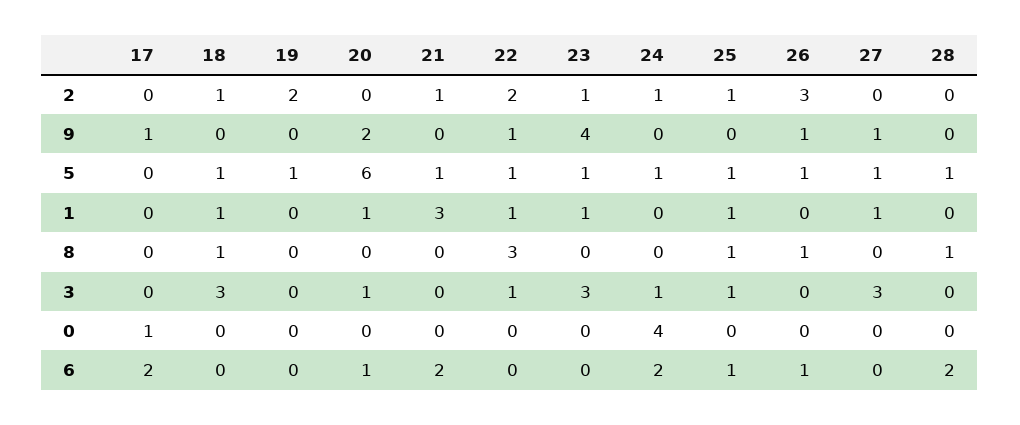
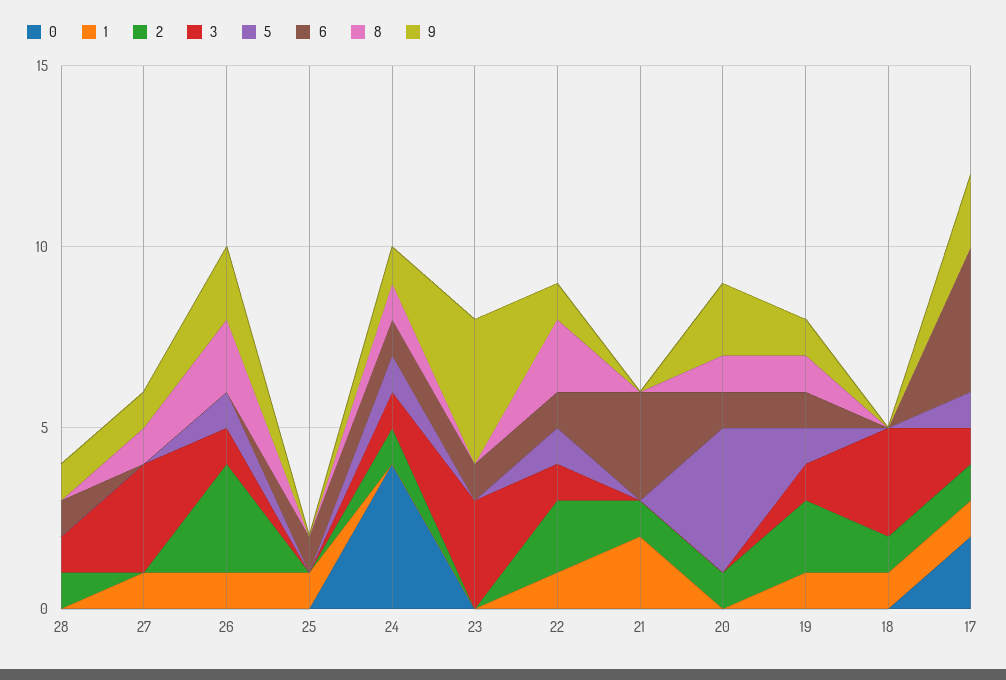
2, 17: 0 -> 1
2, 20: 0 -> 1
2, 23: 1 -> 0
2, 25: 1 -> 0
2, 28: 0 -> 1
9, 17: 1 -> 2
9, 19: 0 -> 1
9, 24: 0 -> 1
9, 26: 1 -> 2
9, 28: 0 -> 1
5, 17: 0 -> 1
5, 18: 1 -> 0
5, 20: 6 -> 4
5, 21: 1 -> 0
5, 23: 1 -> 0
5, 25: 1 -> 0
5, 27: 1 -> 0
5, 28: 1 -> 0
1, 17: 0 -> 1
1, 19: 0 -> 1
1, 20: 1 -> 0
1, 21: 3 -> 2
1, 23: 1 -> 0
1, 26: 0 -> 1
8, 18: 1 -> 0
8, 19: 0 -> 1
8, 20: 0 -> 1
8, 22: 3 -> 2
8, 24: 0 -> 1
8, 25: 1 -> 0
8, 26: 1 -> 2
8, 27: 0 -> 1
8, 28: 1 -> 0
3, 17: 0 -> 1
3, 19: 0 -> 1
3, 20: 1 -> 0
3, 25: 1 -> 0
3, 26: 0 -> 1
3, 28: 0 -> 1
0, 17: 1 -> 2
6, 17: 2 -> 4
6, 19: 0 -> 1
6, 21: 2 -> 3
6, 22: 0 -> 1
6, 23: 0 -> 1
6, 24: 2 -> 1
6, 26: 1 -> 0
6, 28: 2 -> 1

